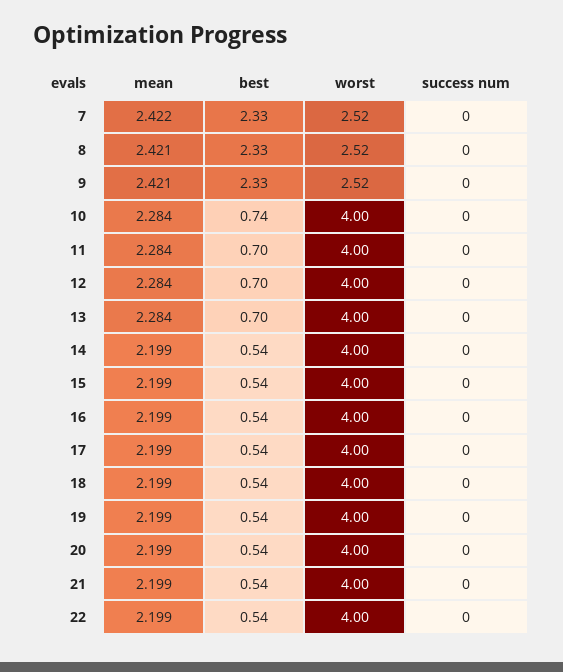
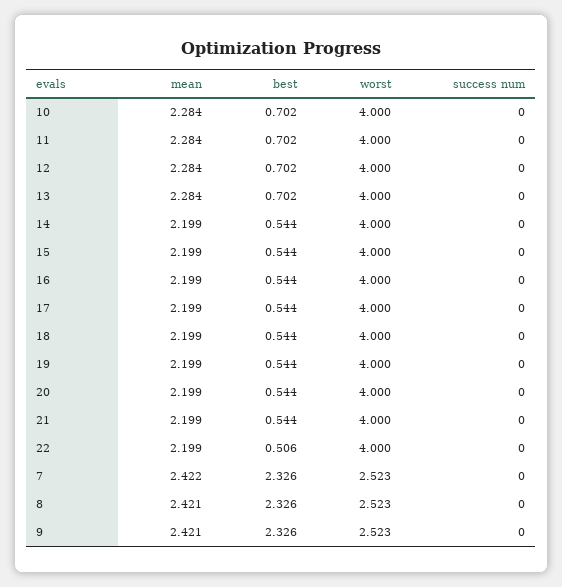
best, 10: 0.74 -> 0.702
best, 22: 0.54 -> 0.506

